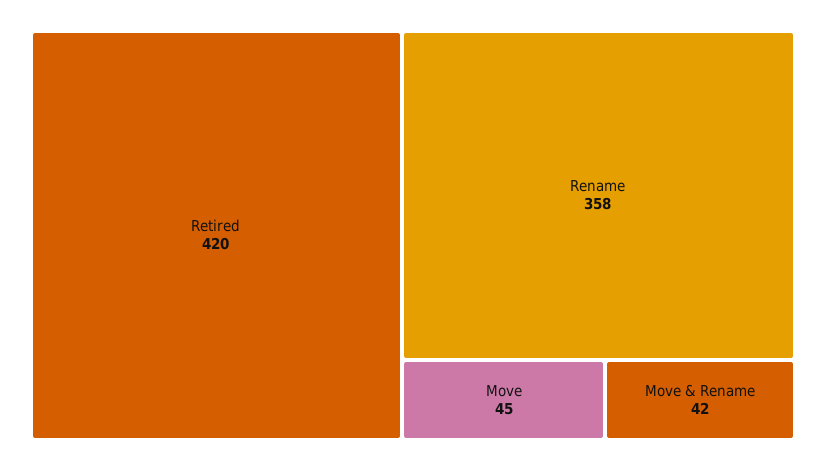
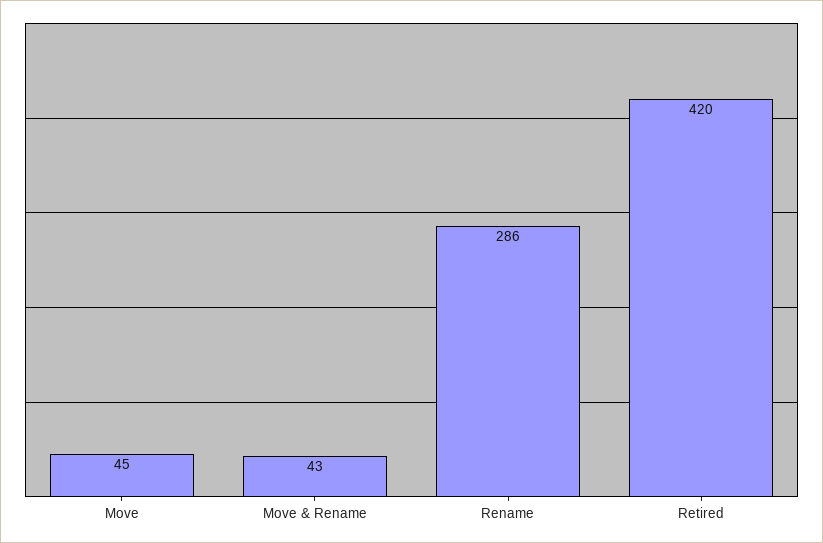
Rename: 358 -> 286
Move & Rename: 42 -> 43

